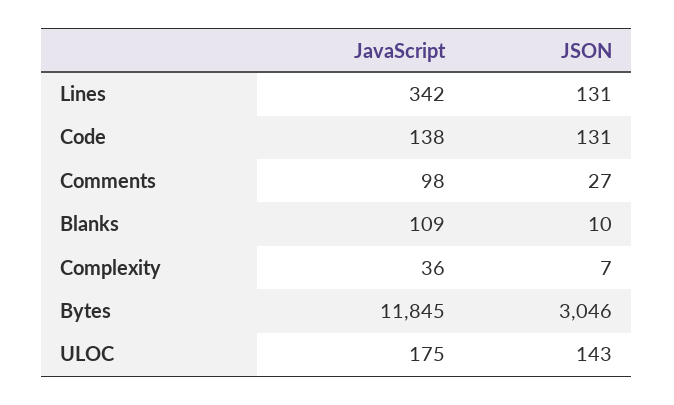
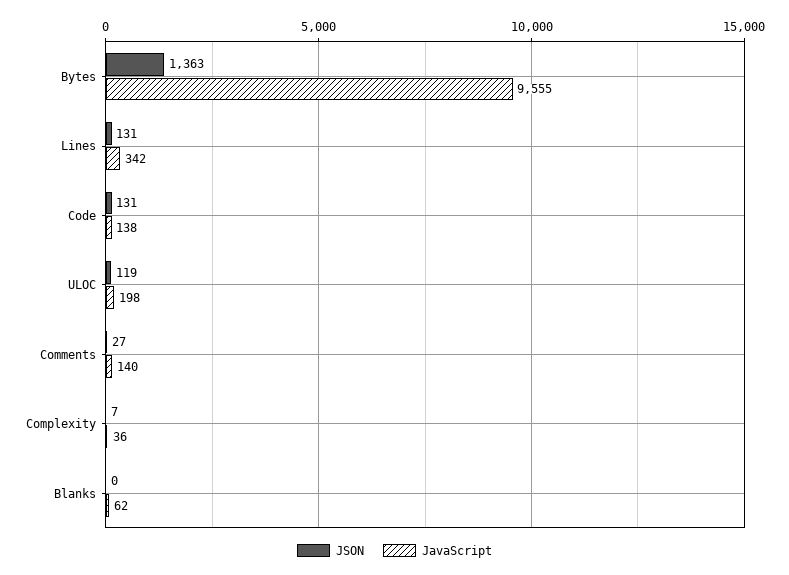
JavaScript, Comments: 98 -> 140
JavaScript, Blanks: 109 -> 62
JSON, Blanks: 10 -> 0
JavaScript, Bytes: 11845 -> 9555
JSON, Bytes: 3046 -> 1363
JavaScript, ULOC: 175 -> 198
JSON, ULOC: 143 -> 119

